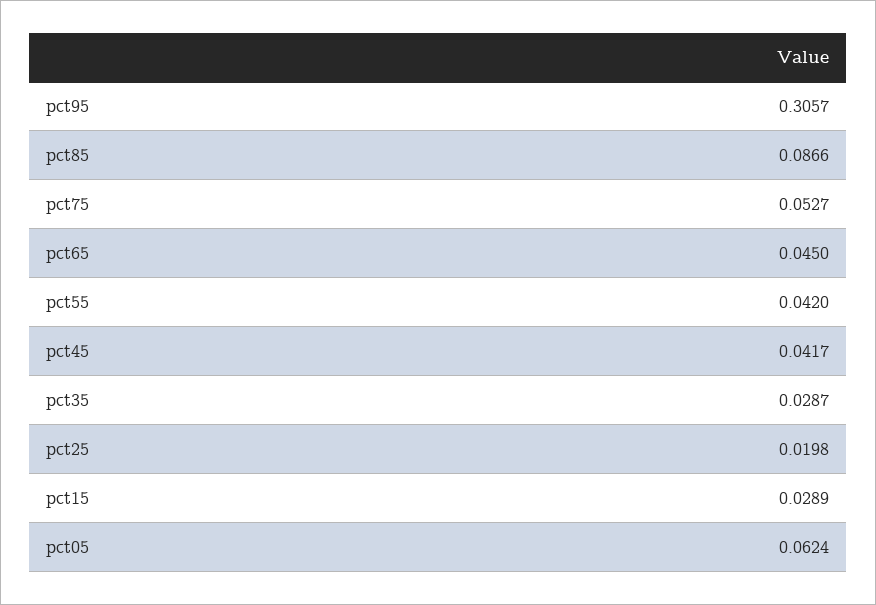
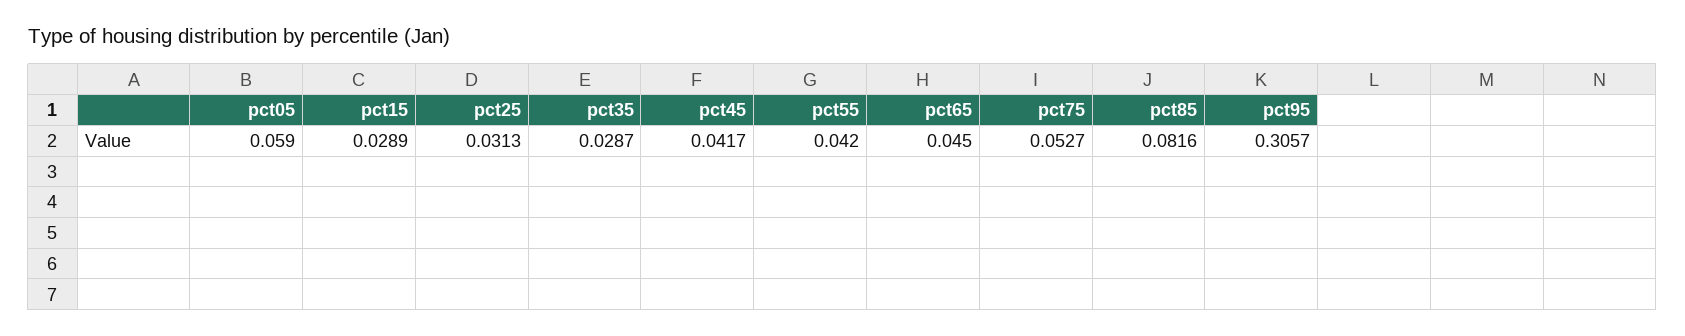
pct85: 0.0866 -> 0.0816
pct25: 0.0198 -> 0.0313
pct05: 0.0624 -> 0.059

